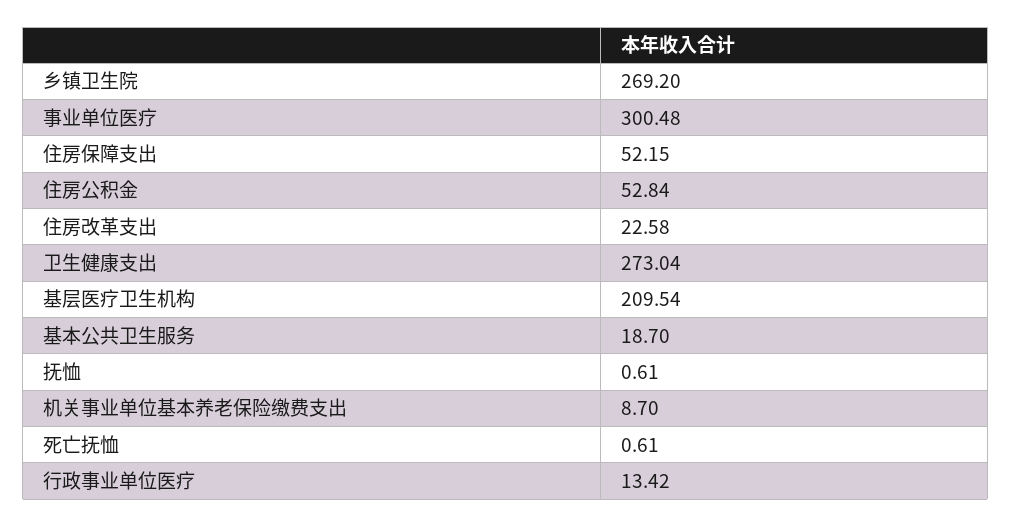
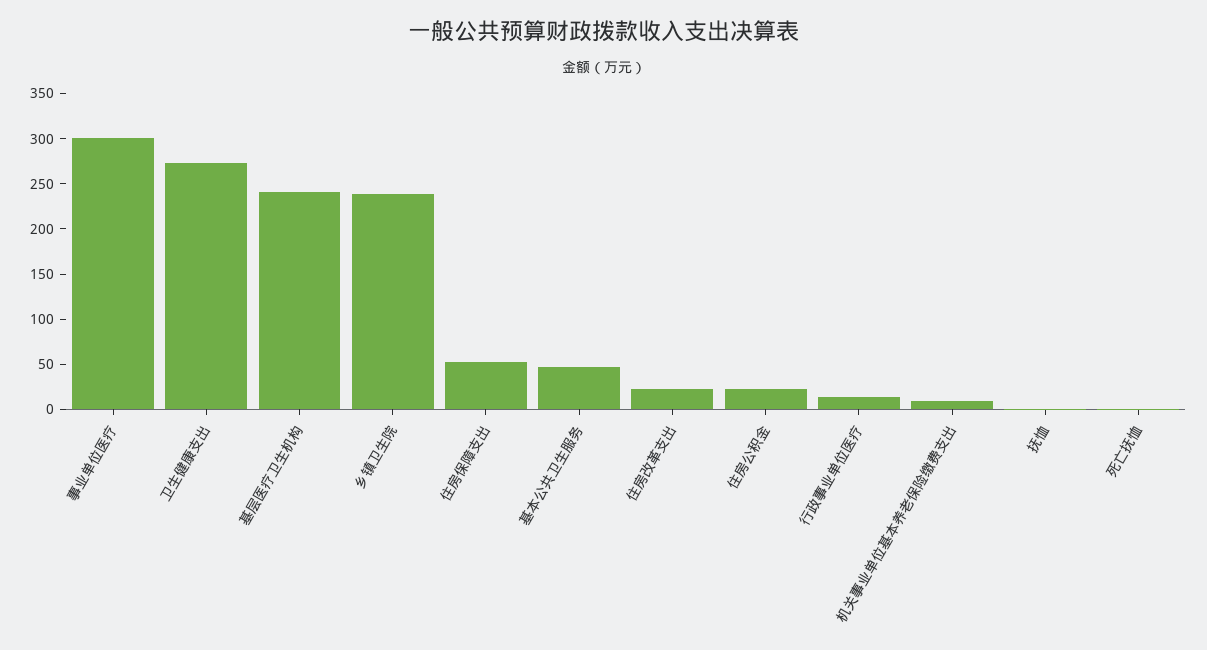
乡镇卫生院: 269.2 -> 240
住房公积金: 52.84 -> 20
基层医疗卫生机构: 209.54 -> 240
基本公共卫生服务: 18.7 -> 50

